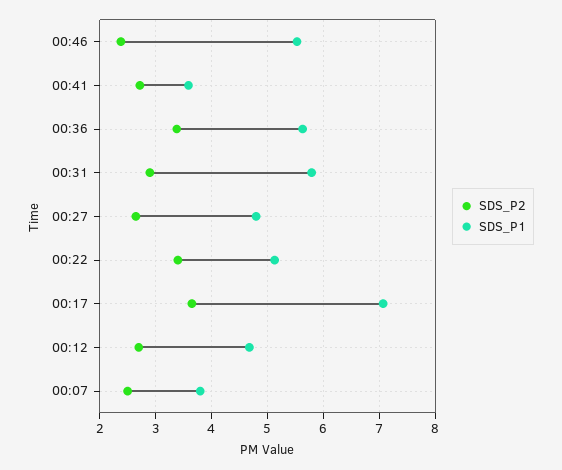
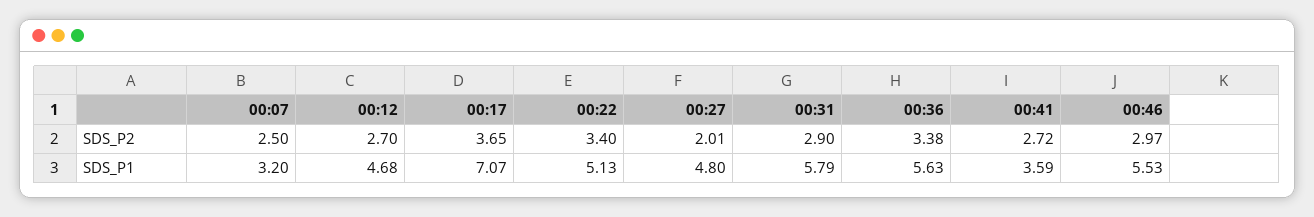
SDS_P2, 00:46: 2.4 -> 2.97
SDS_P2, 00:27: 2.6 -> 2.01
SDS_P1, 00:07: 3.8 -> 3.2

